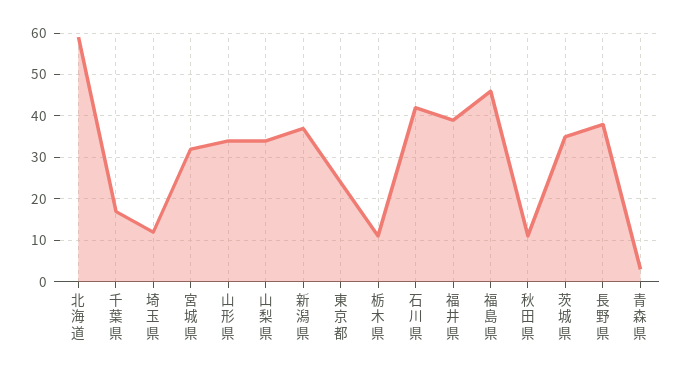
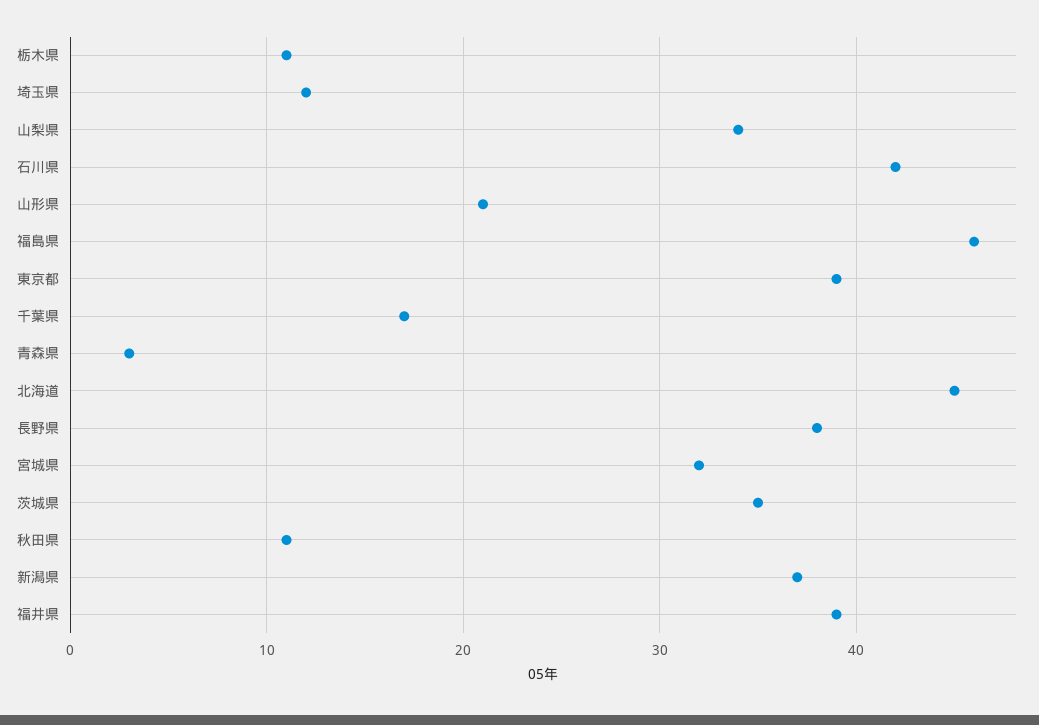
北海道: 60 -> 45
山形県: 35 -> 21
東京都: 25 -> 39

